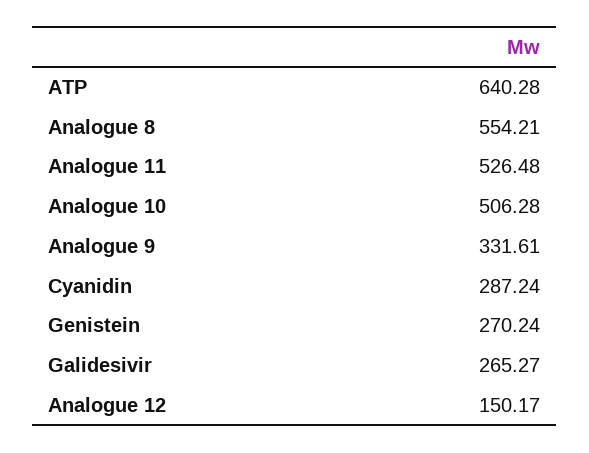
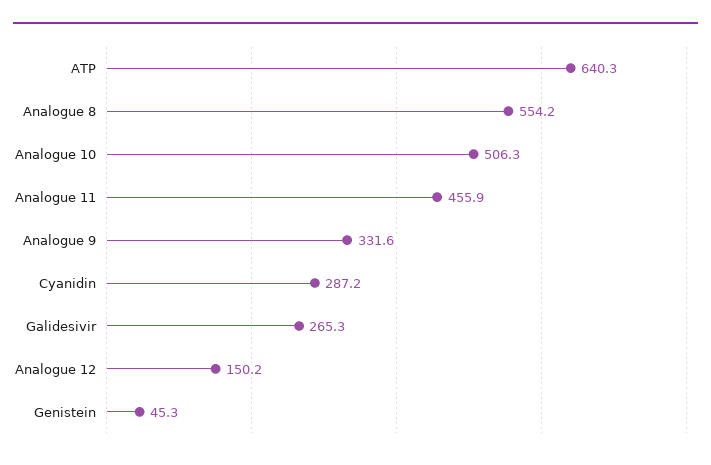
Analogue 11: 526.48 -> 455.9
Genistein: 270.24 -> 45.3

